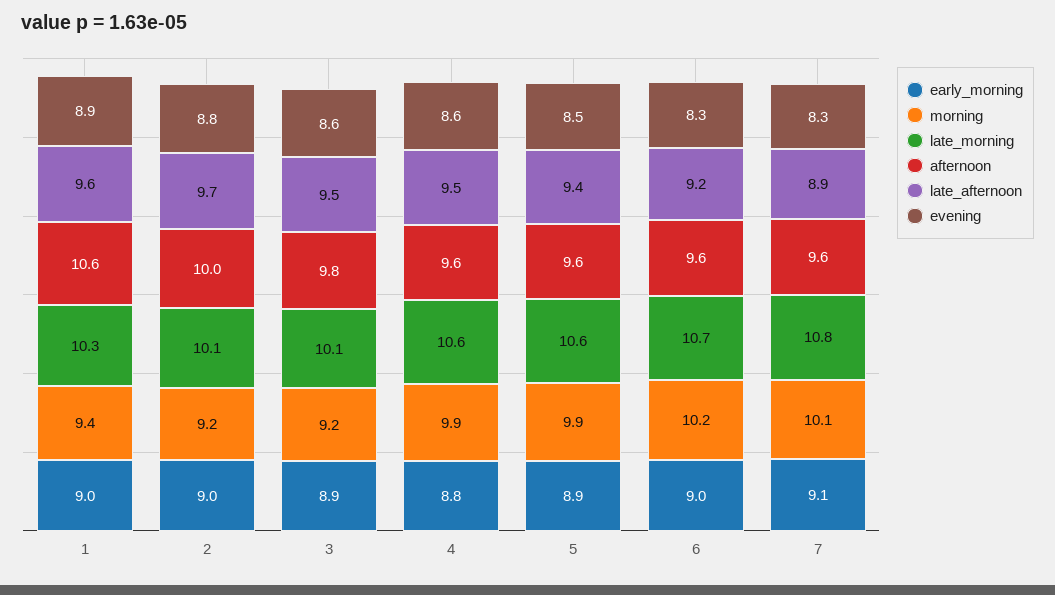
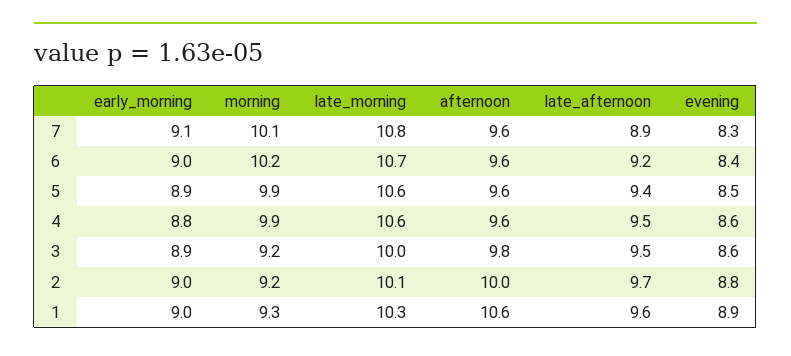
morning, 1: 9.4 -> 9.3
late_morning, 3: 10.1 -> 10
evening, 6: 8.3 -> 8.4

